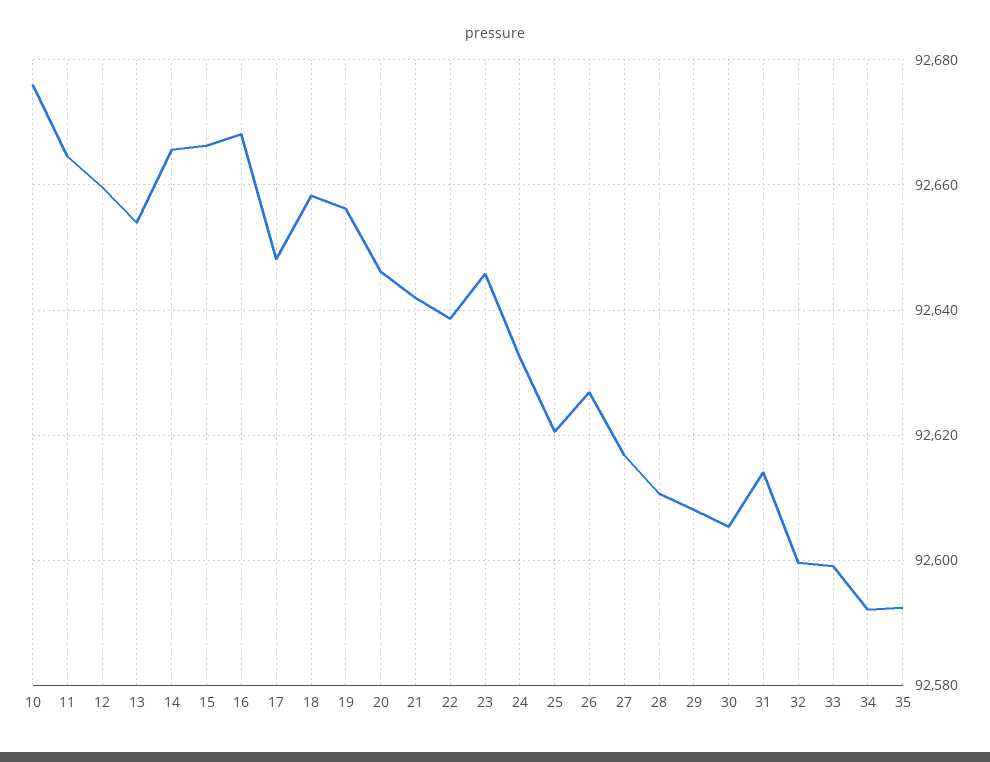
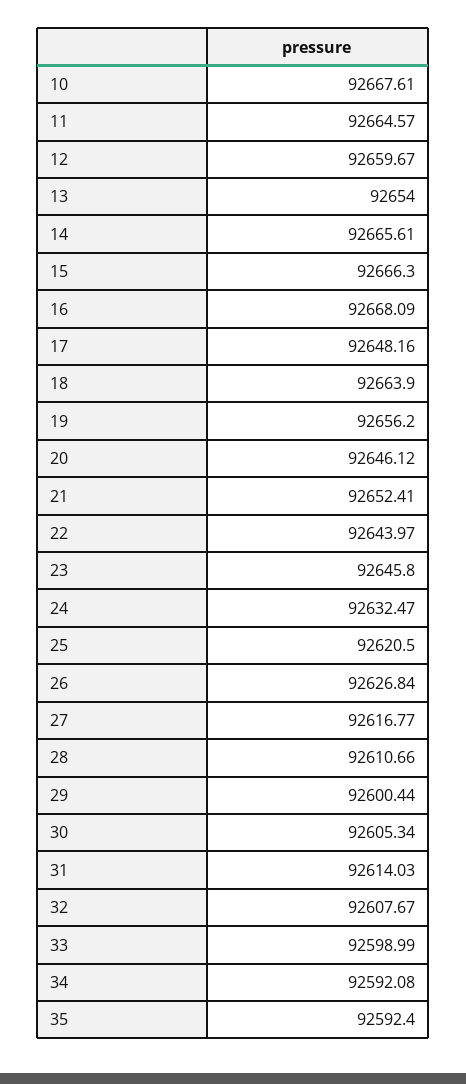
10: 92676 -> 92667.61
18: 92658 -> 92663.9
21: 92642 -> 92652.41
22: 92638 -> 92643.97
29: 92608 -> 92600.44
32: 92600 -> 92607.67

